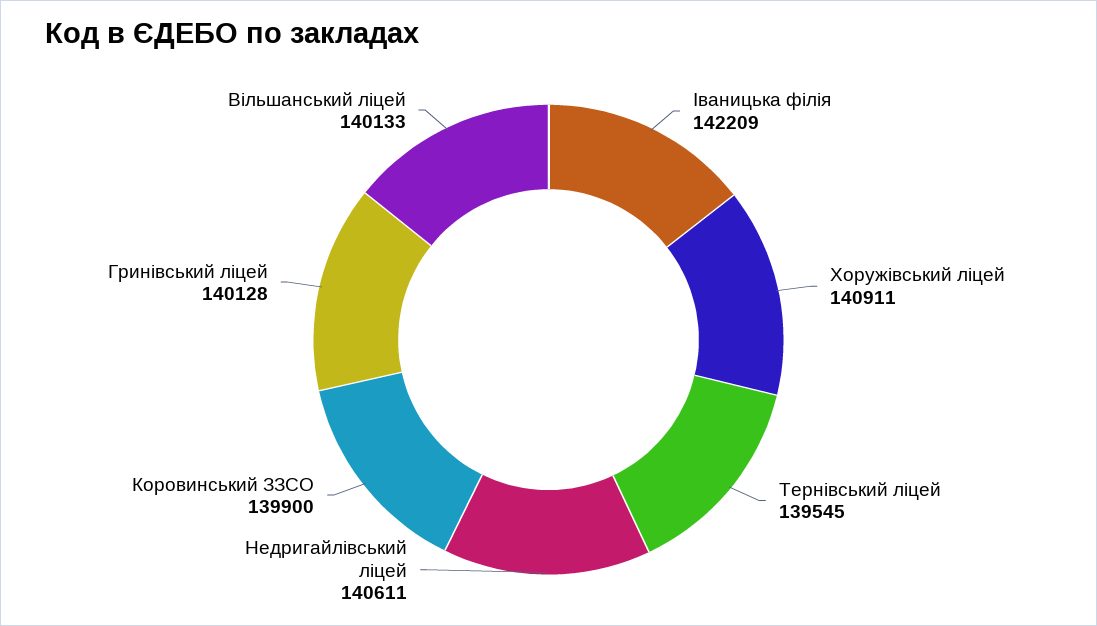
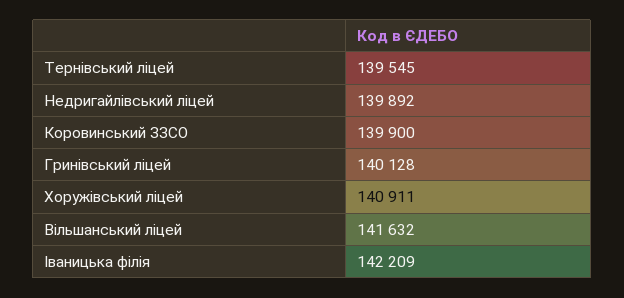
Недригайлівський ліцей: 140611 -> 139892
Вільшанський ліцей: 140133 -> 141632

